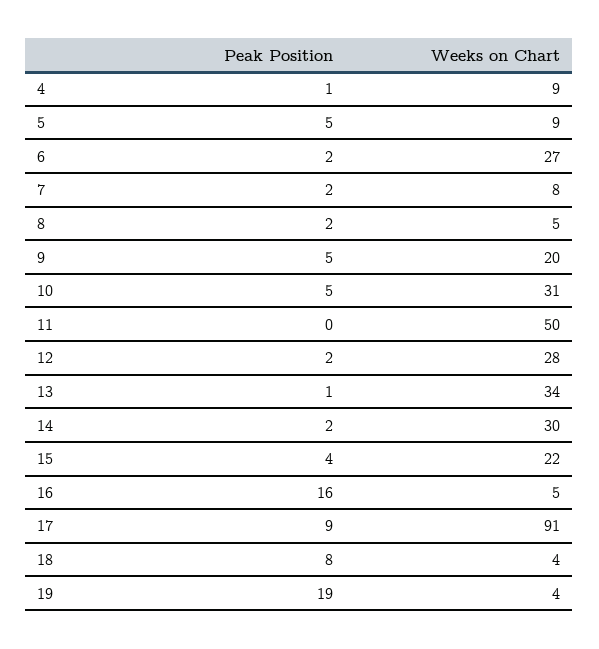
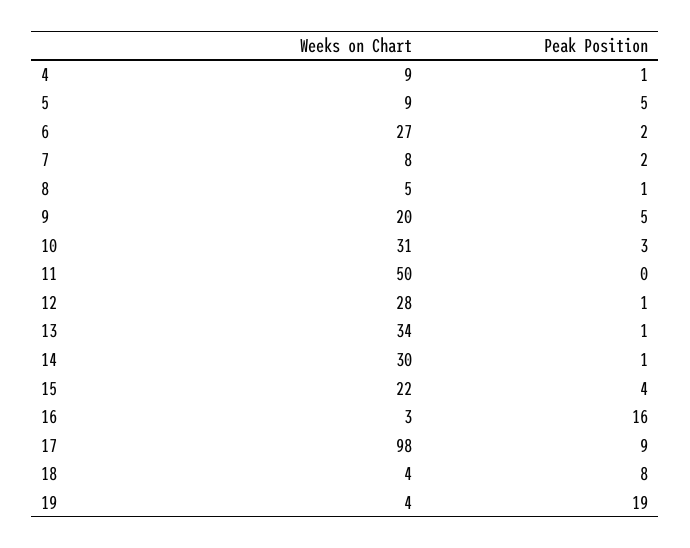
Peak Position, 8: 2 -> 1
Peak Position, 10: 5 -> 3
Peak Position, 12: 2 -> 1
Peak Position, 14: 2 -> 1
Weeks on Chart, 16: 5 -> 3
Weeks on Chart, 17: 91 -> 98

